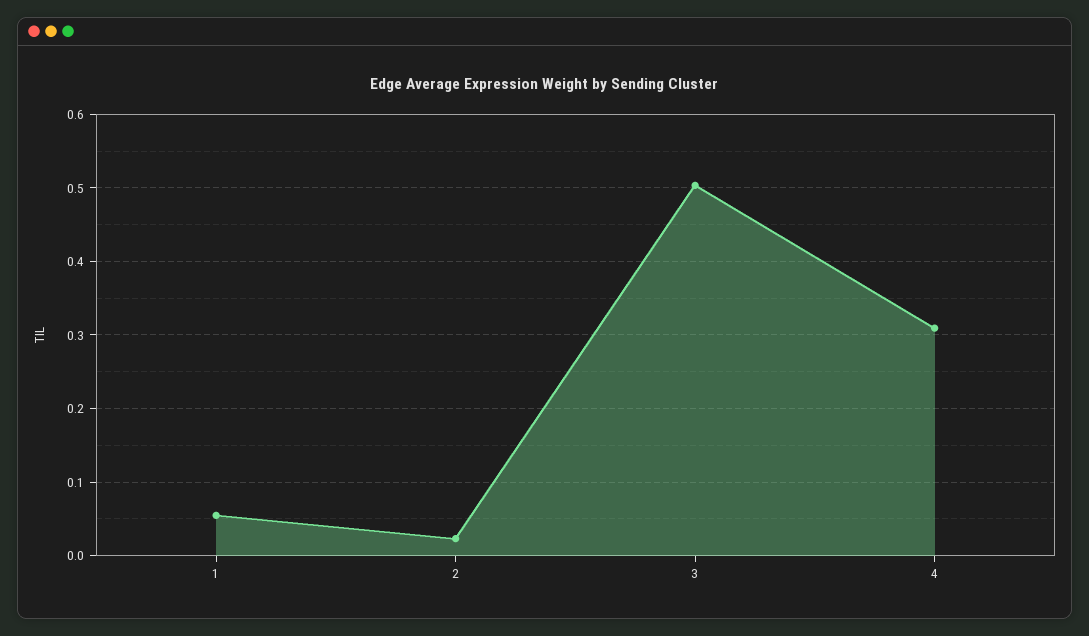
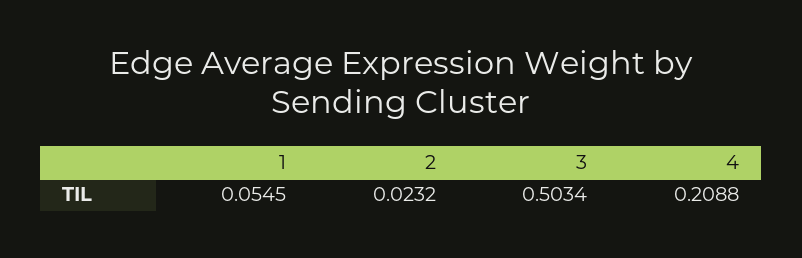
4: 0.31 -> 0.2088

